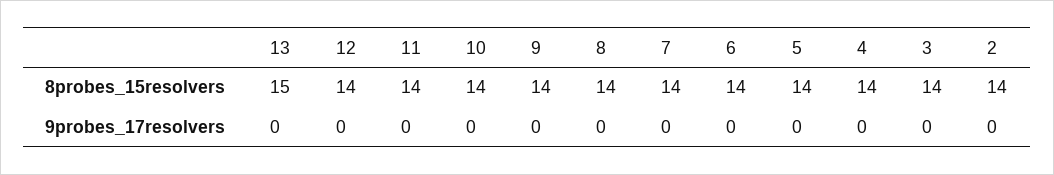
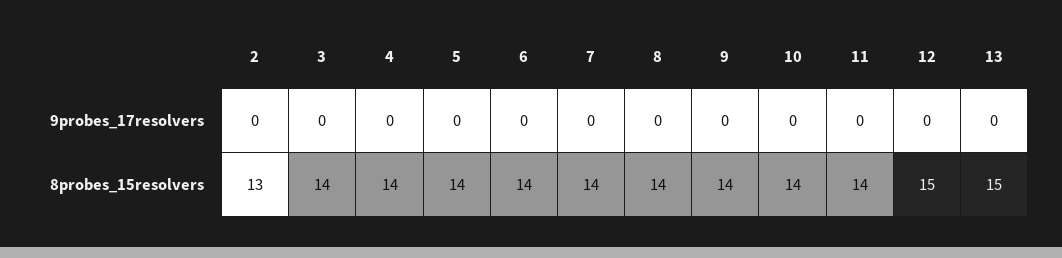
12, 8probes_15resolvers: 14 -> 15
2, 8probes_15resolvers: 14 -> 13

